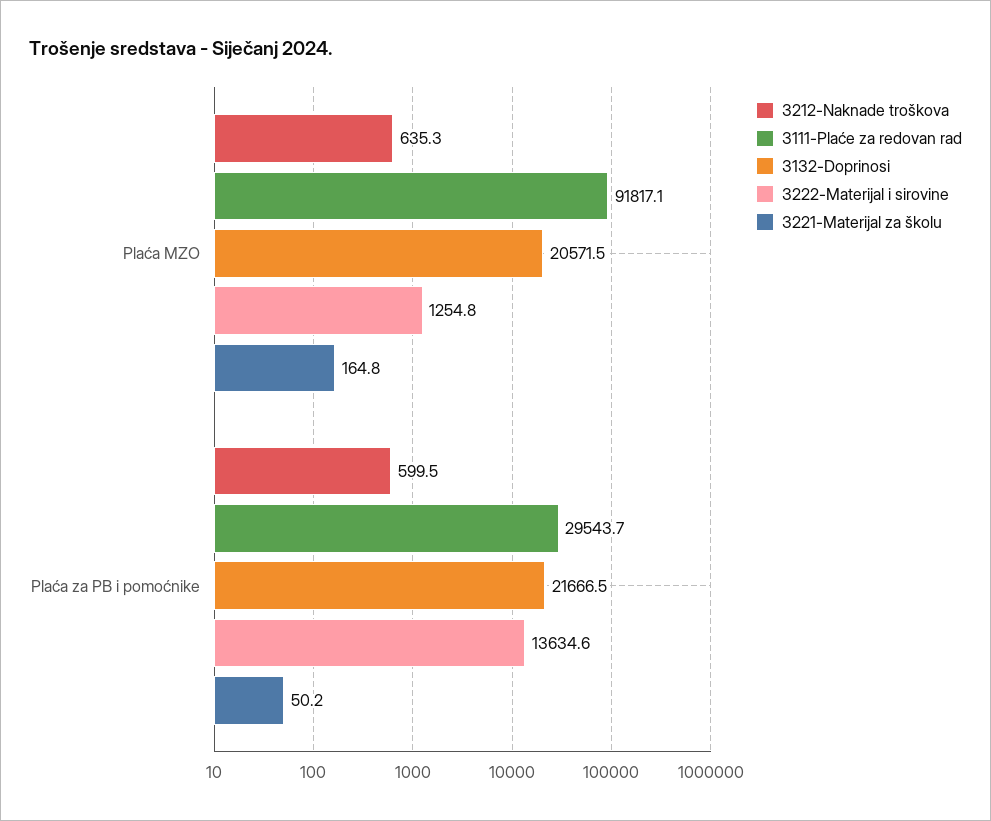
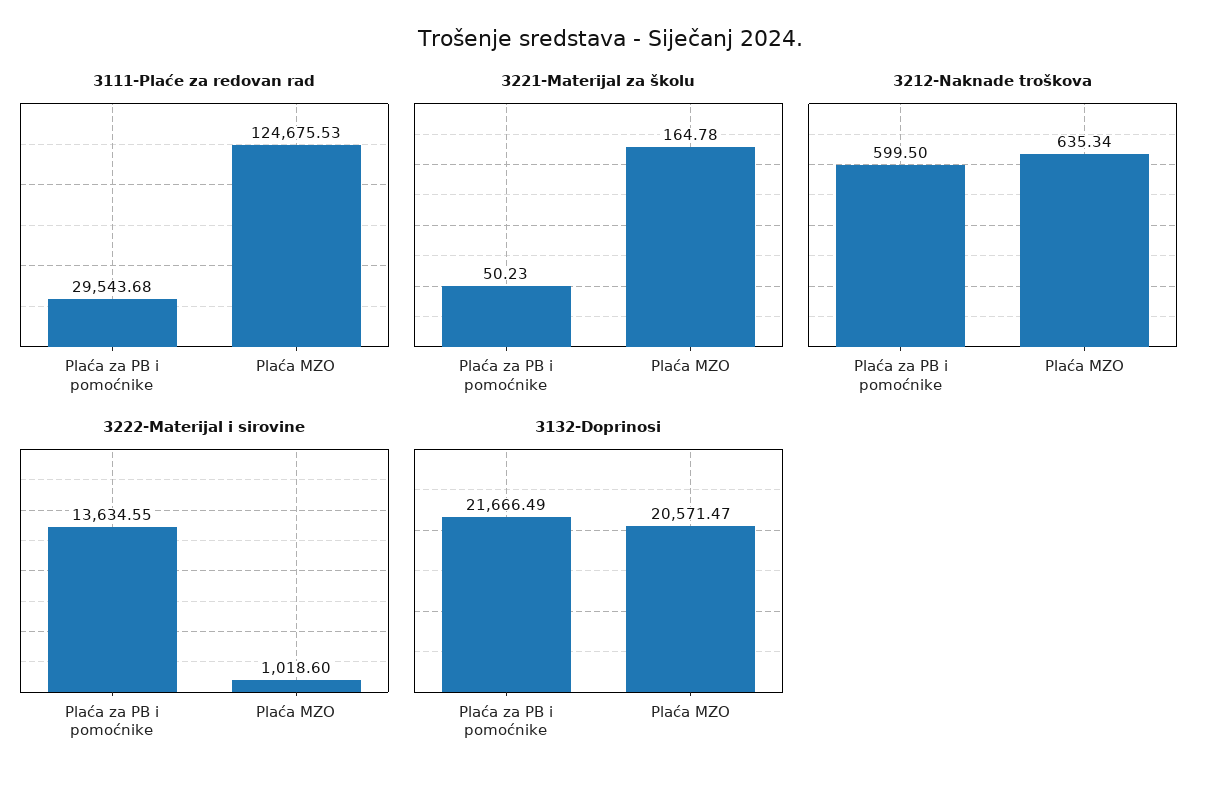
3111-Plaće za redovan rad, Plaća MZO: 91817.1 -> 124675.53
3222-Materijal i sirovine, Plaća MZO: 1254.8 -> 1018.6

